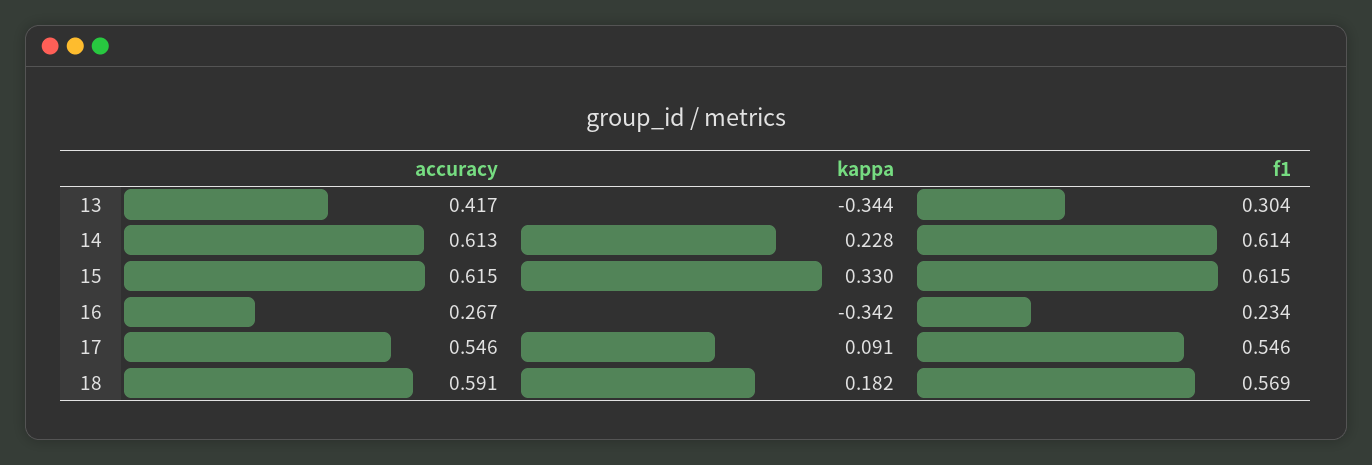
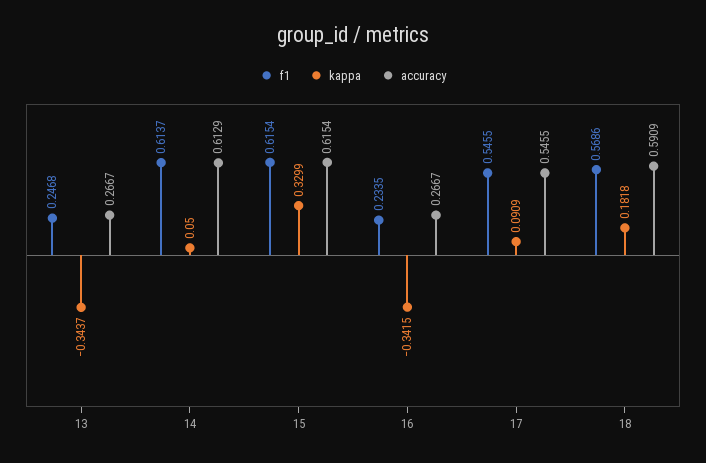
accuracy, 13: 0.417 -> 0.2667
f1, 13: 0.304 -> 0.2468
kappa, 14: 0.228 -> 0.05

